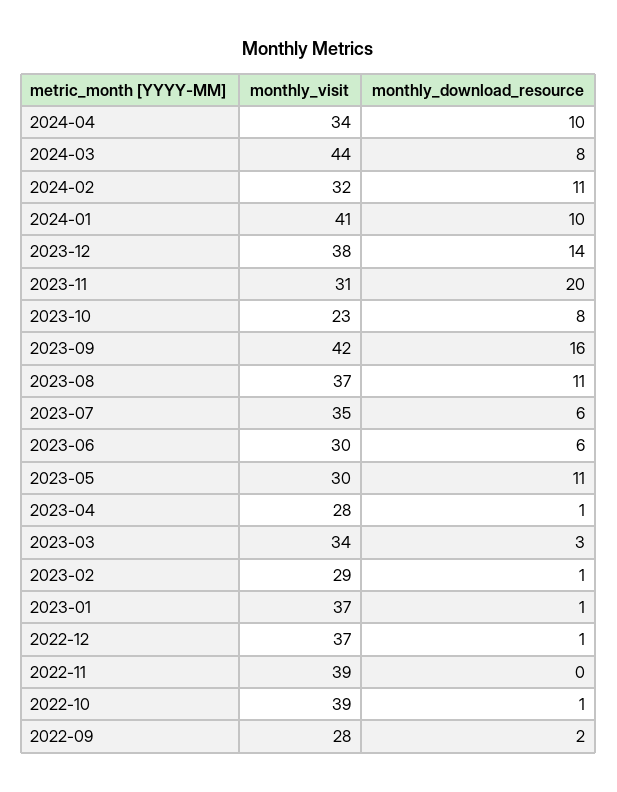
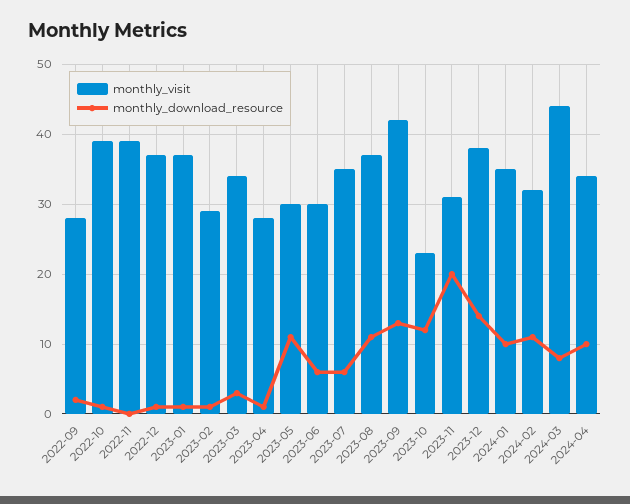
monthly_visit, 2024-01: 41 -> 35
monthly_download_resource, 2023-10: 8 -> 12
monthly_download_resource, 2023-09: 16 -> 13

